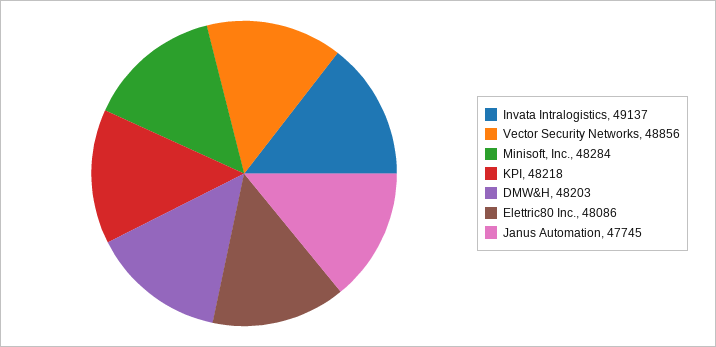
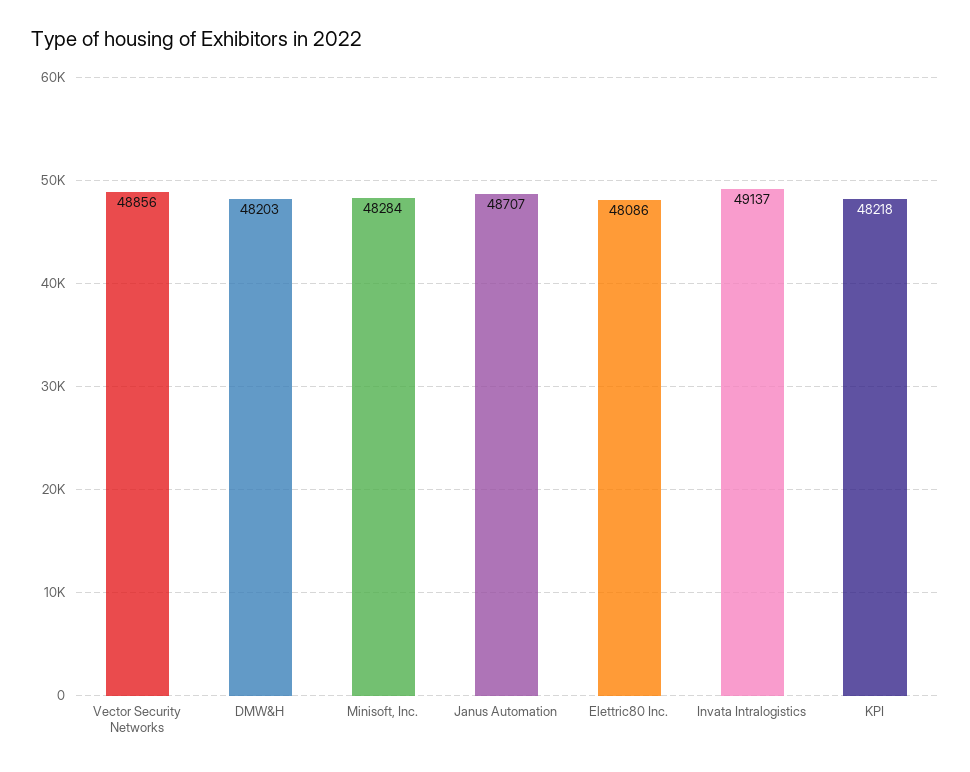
Janus Automation: 47745 -> 48707

